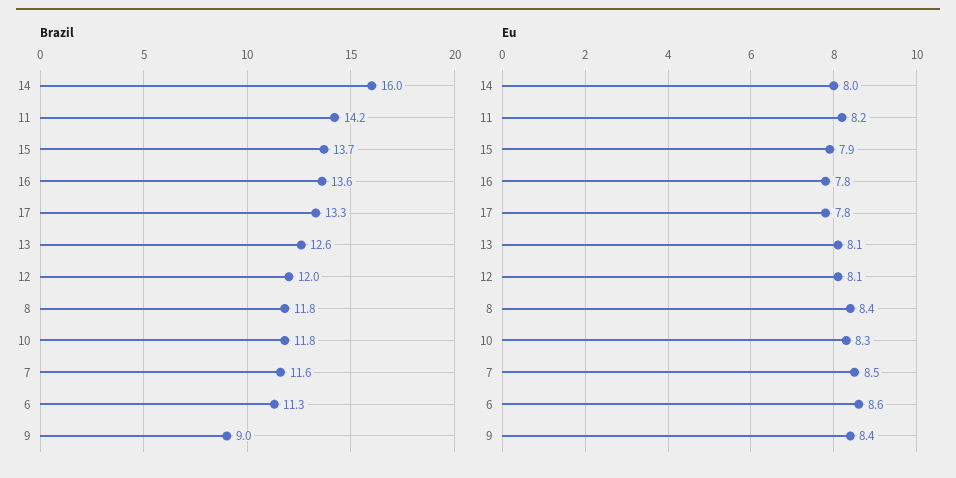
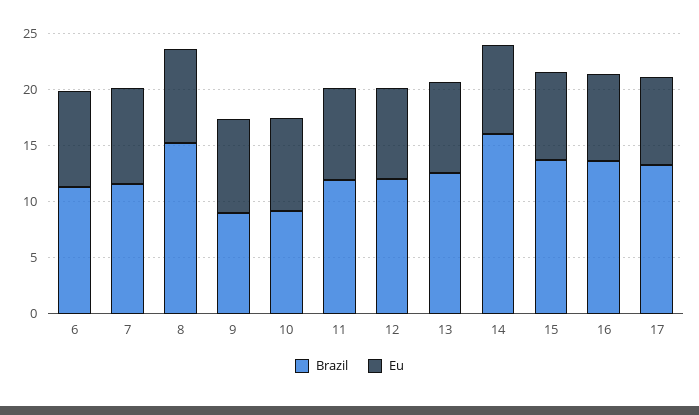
Brazil, 11: 14.2 -> 12
Brazil, 8: 11.8 -> 15
Brazil, 10: 11.8 -> 9

